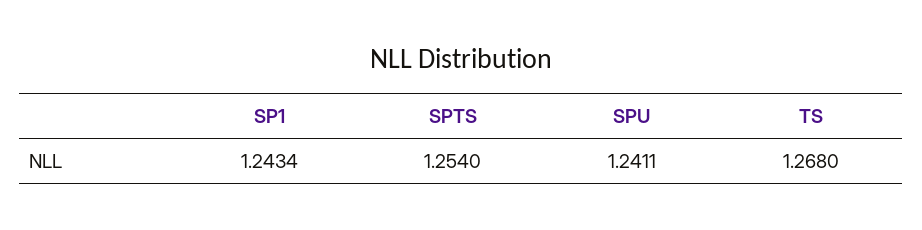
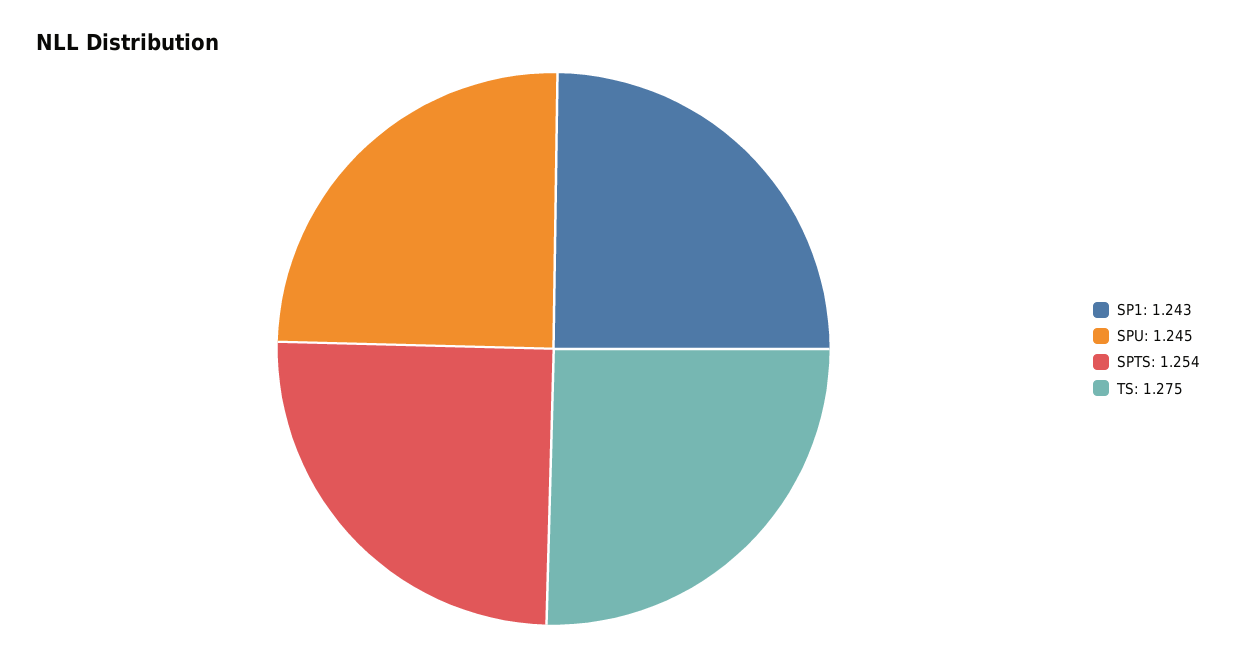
SPU: 1.2411 -> 1.245
TS: 1.268 -> 1.275

